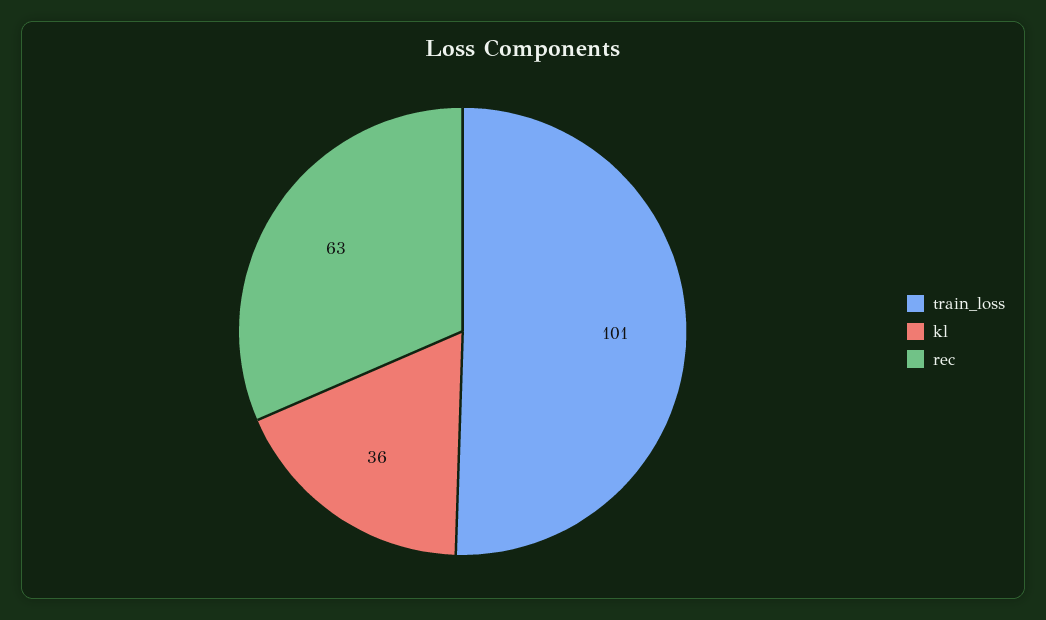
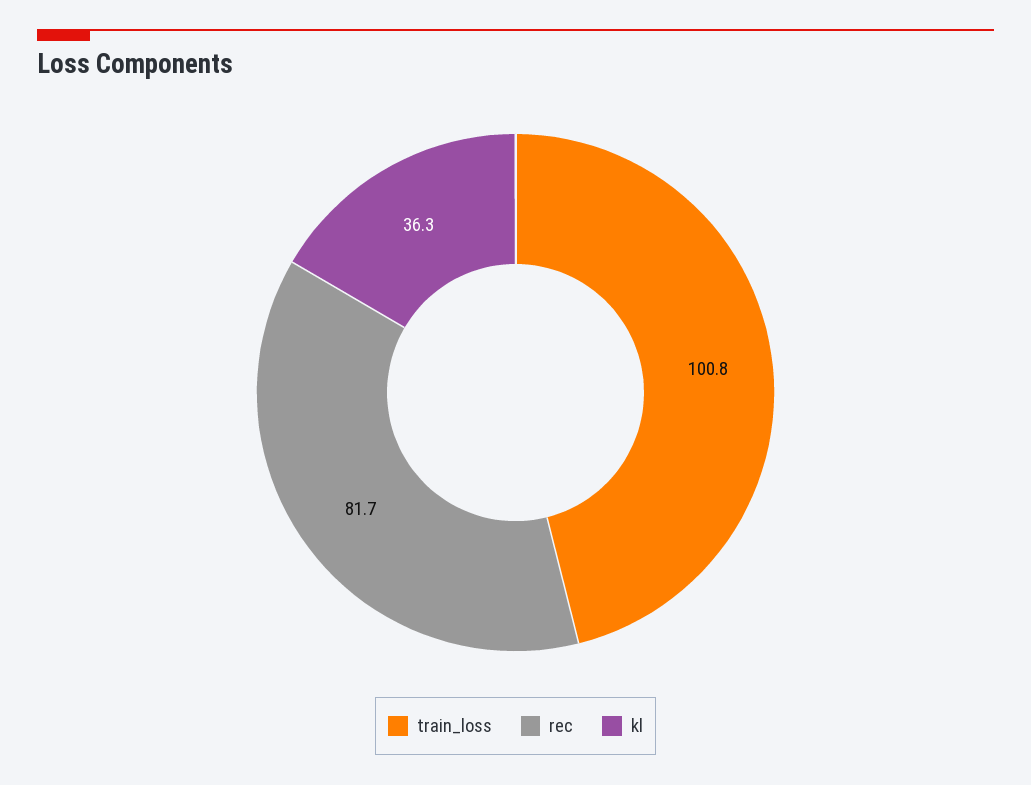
rec: 63 -> 81.7

